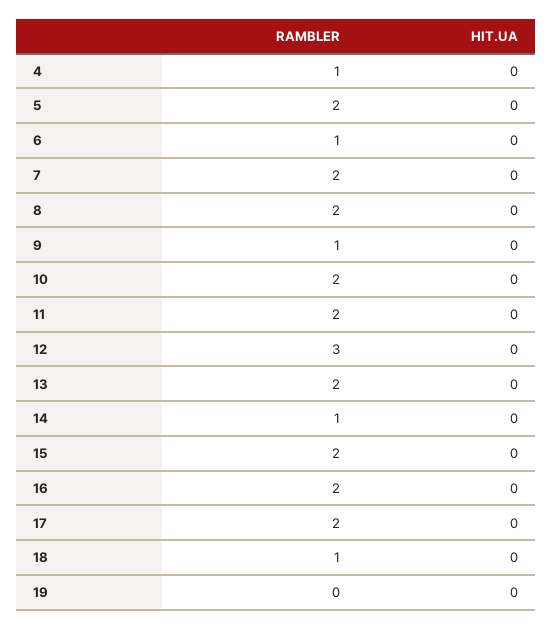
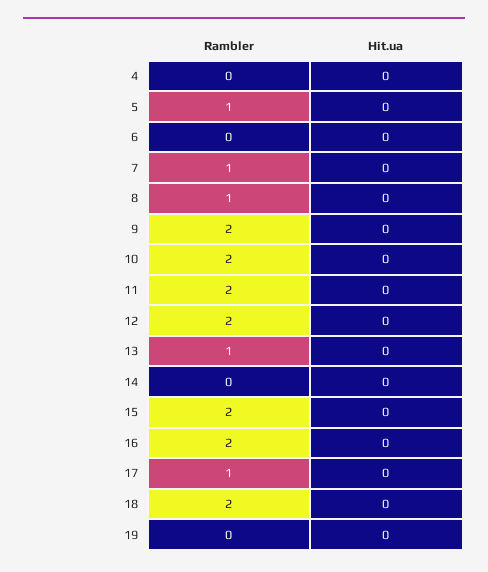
RAMBLER, 4: 1 -> 0
RAMBLER, 5: 2 -> 1
RAMBLER, 6: 1 -> 0
RAMBLER, 7: 2 -> 1
RAMBLER, 8: 2 -> 1
RAMBLER, 9: 1 -> 2
RAMBLER, 12: 3 -> 2
RAMBLER, 13: 2 -> 1
RAMBLER, 14: 1 -> 0
RAMBLER, 17: 2 -> 1
RAMBLER, 18: 1 -> 2

